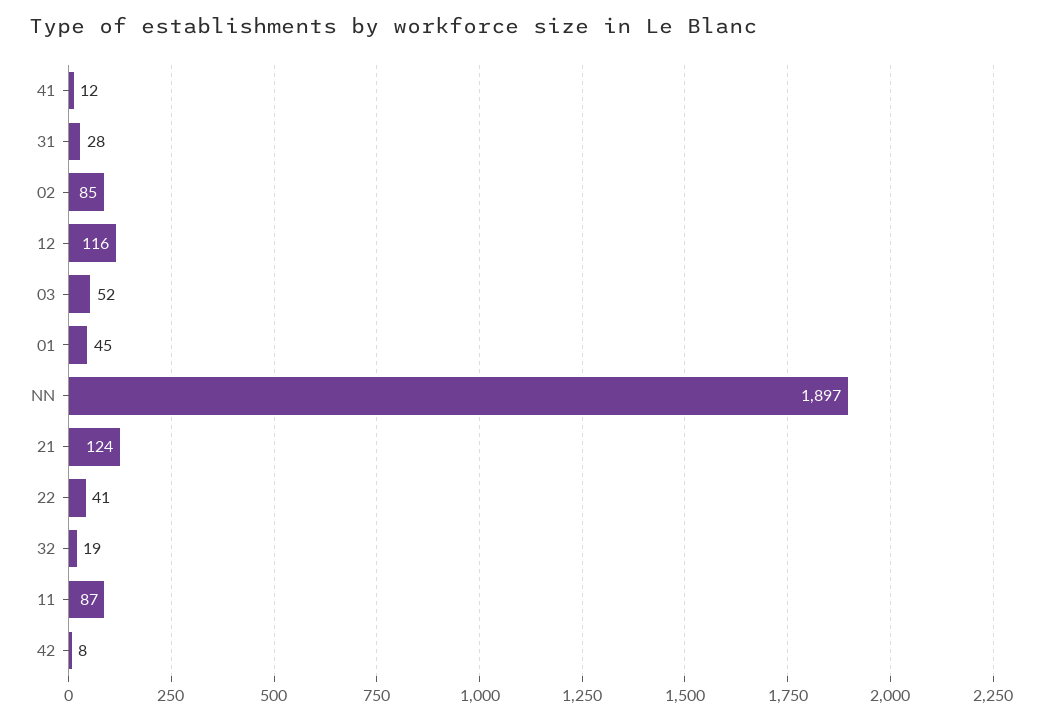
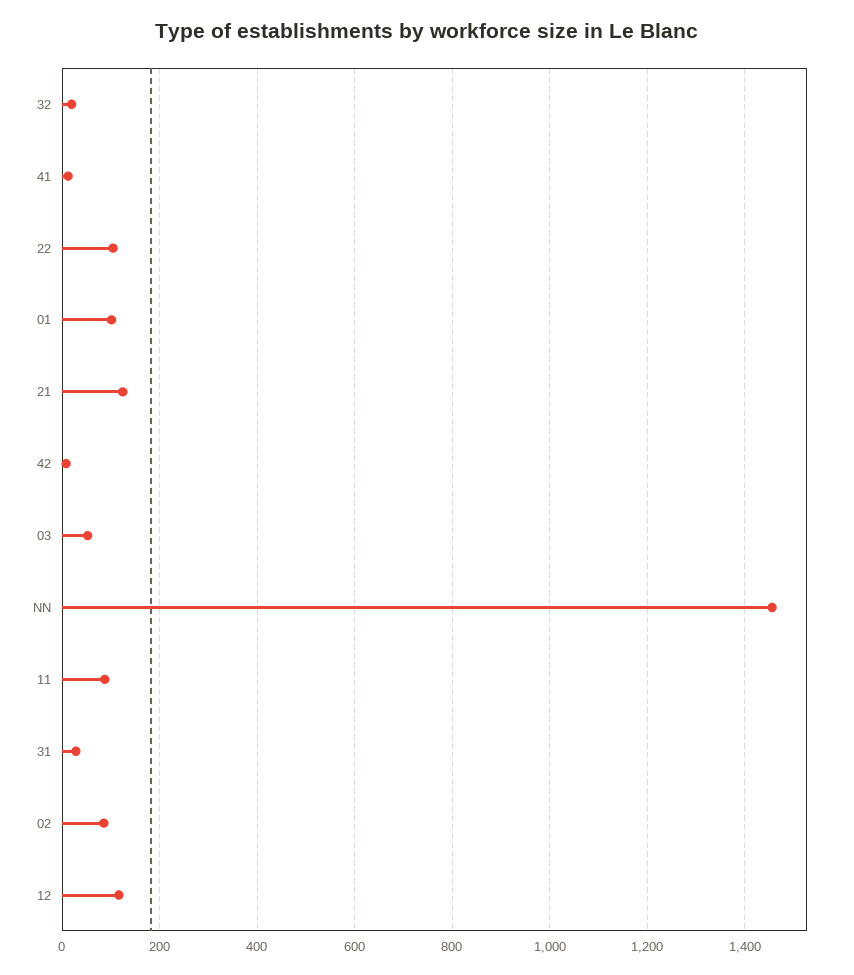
01: 45 -> 100
NN: 1897 -> 1460
22: 41 -> 100

